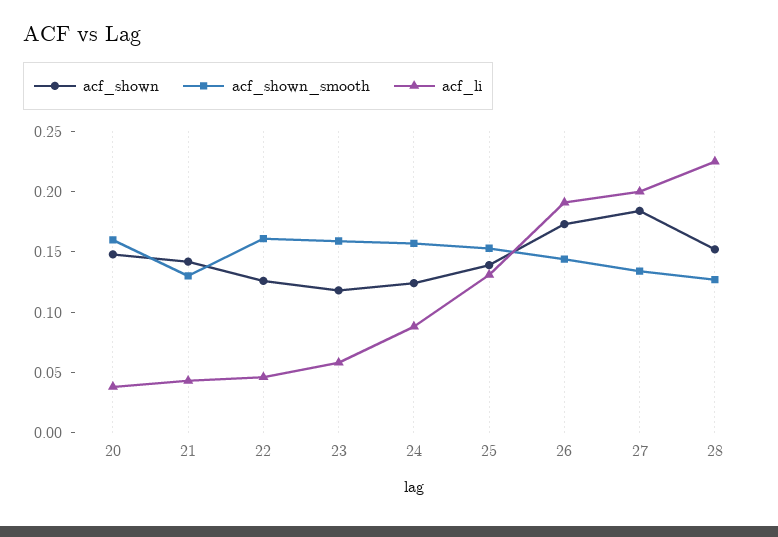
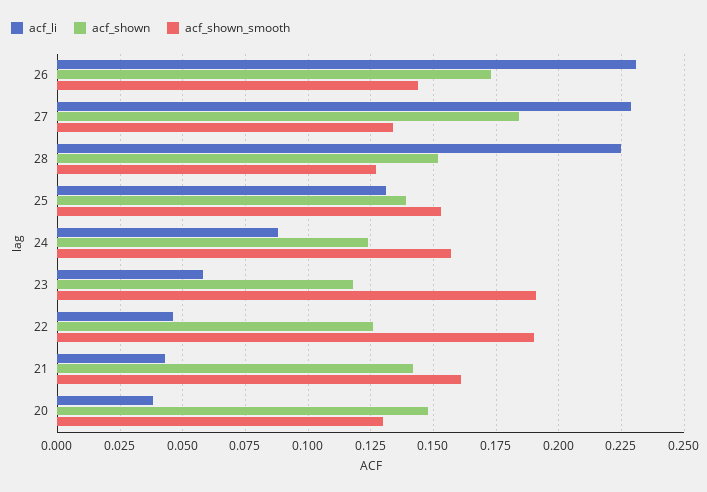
acf_shown_smooth, 20: 0.16 -> 0.13
acf_shown_smooth, 21: 0.13 -> 0.16
acf_shown_smooth, 22: 0.16 -> 0.19
acf_shown_smooth, 23: 0.16 -> 0.19
acf_li, 26: 0.19 -> 0.23
acf_li, 27: 0.2 -> 0.23

